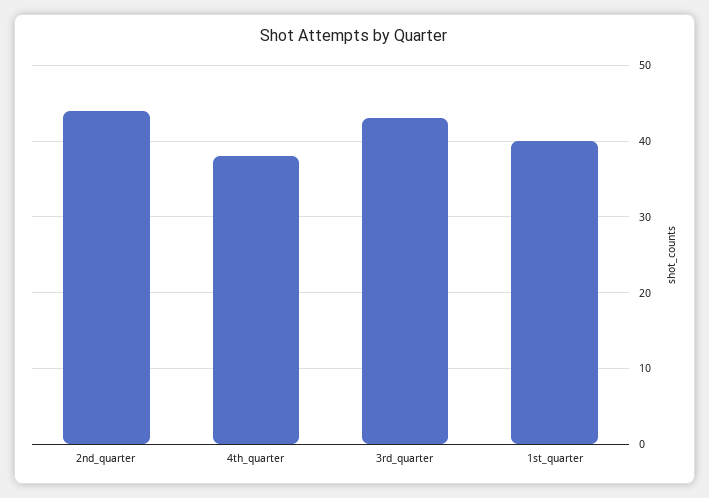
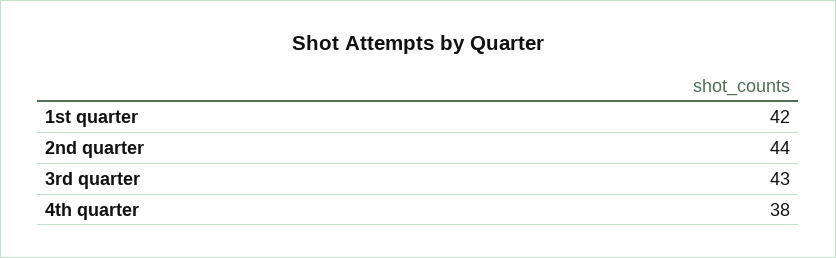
1st_quarter: 40 -> 42

